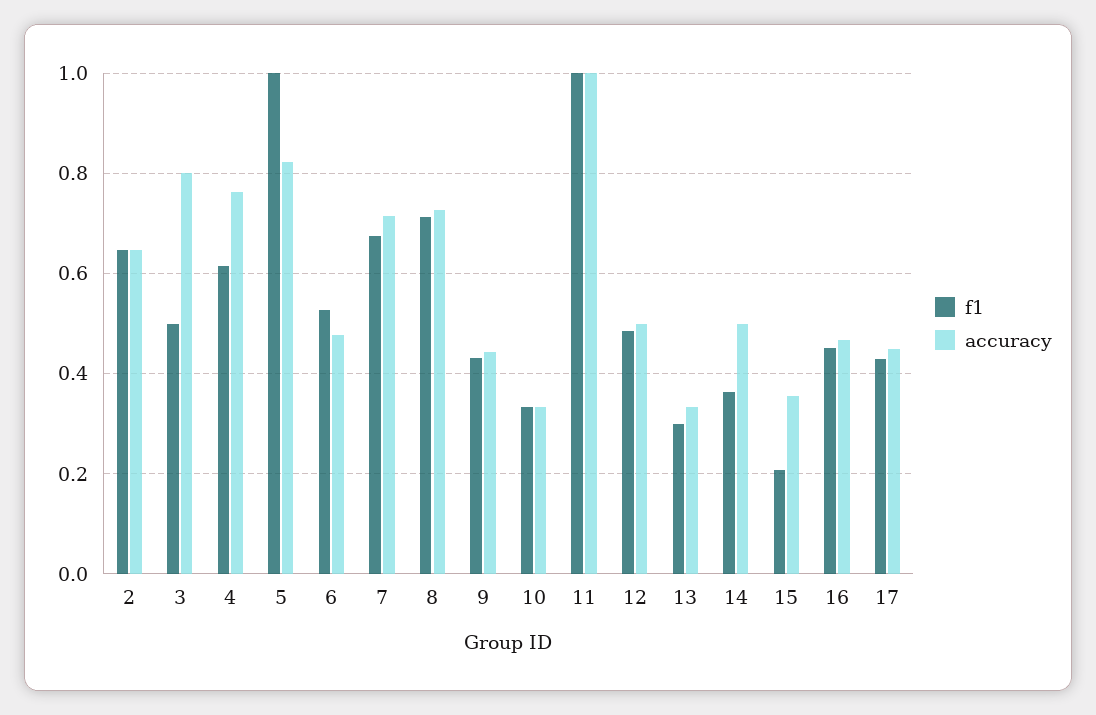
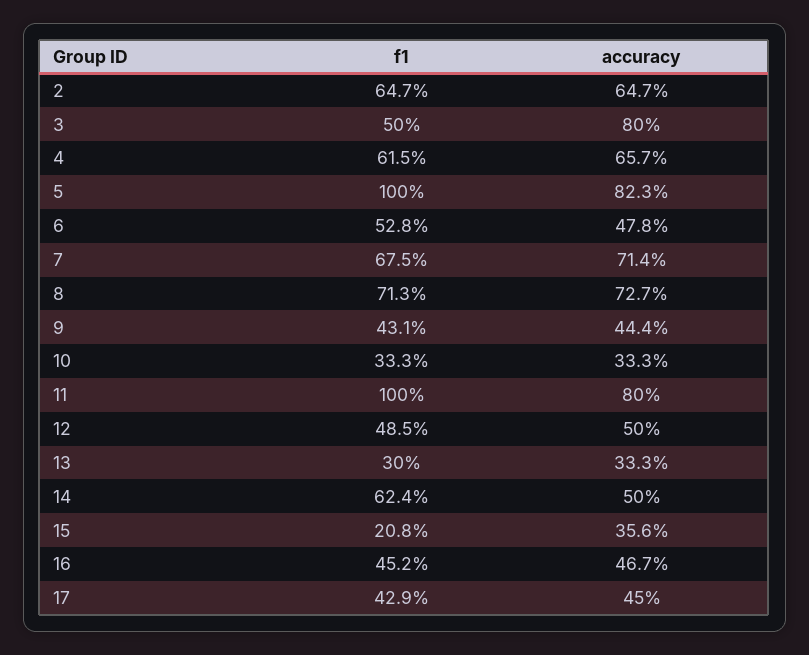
accuracy, 4: 0.76 -> 0.657
accuracy, 11: 1 -> 0.8
f1, 14: 0.36 -> 0.624

